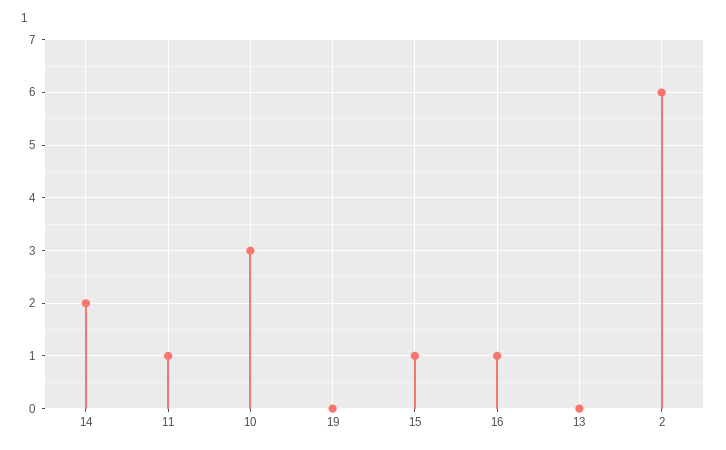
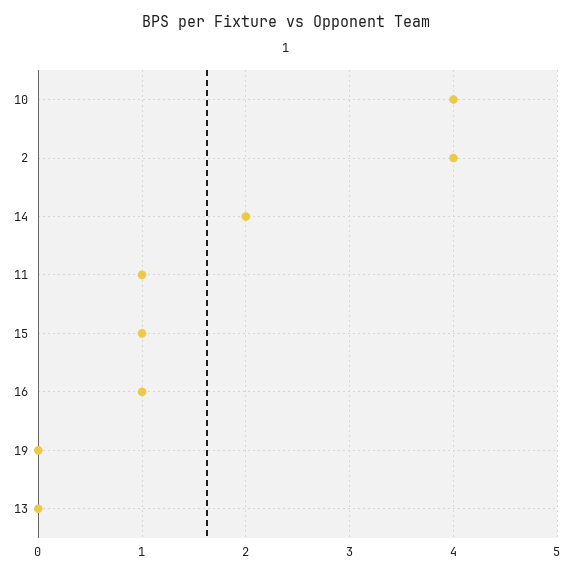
10: 3 -> 4
2: 6 -> 4

